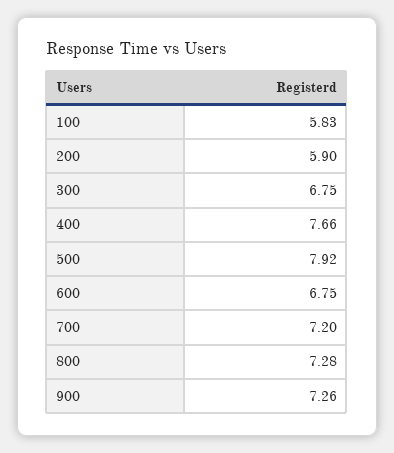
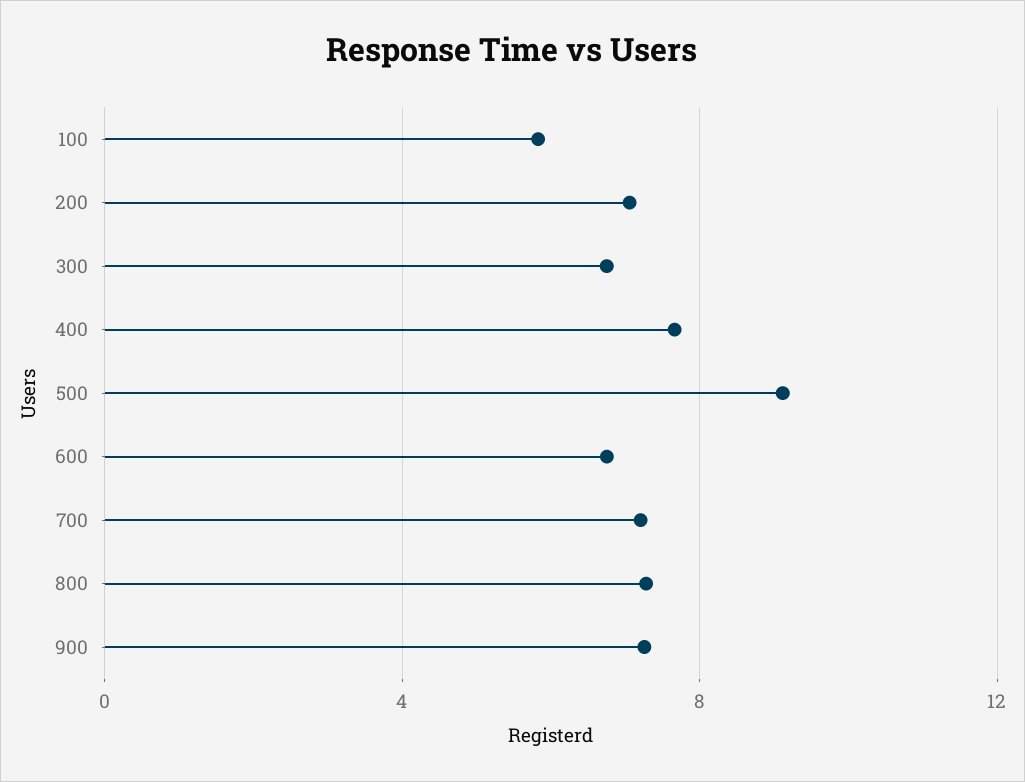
200: 5.9 -> 7
500: 7.92 -> 9

